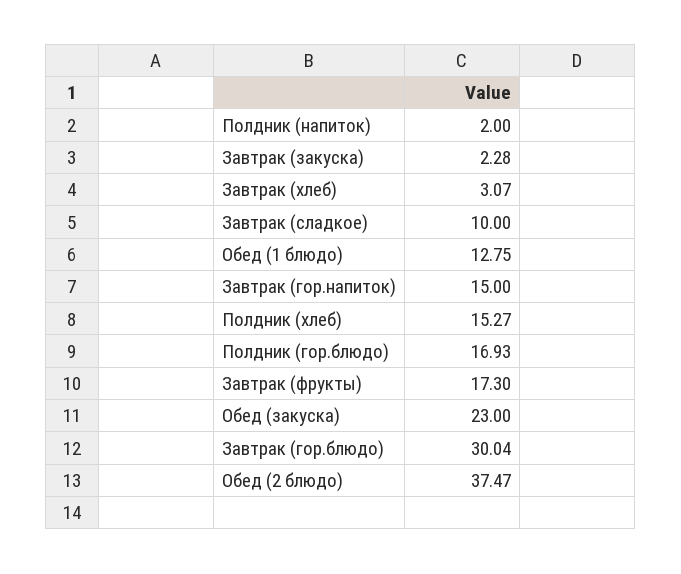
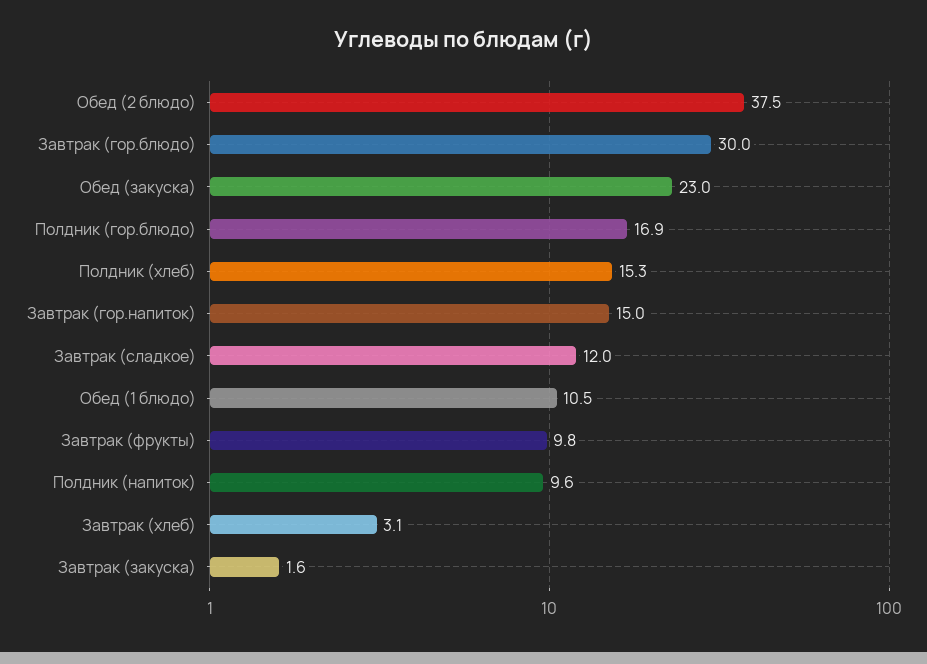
Полдник (напиток): 2 -> 9.6
Завтрак (закуска): 2.28 -> 1.6
Завтрак (сладкое): 10 -> 12
Обед (1 блюдо): 12.75 -> 10.5
Завтрак (фрукты): 17.3 -> 9.8

